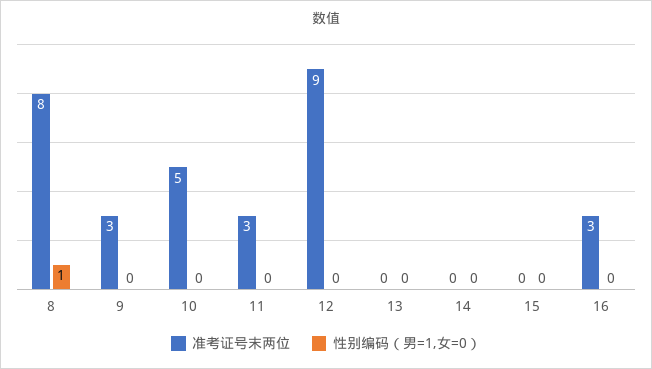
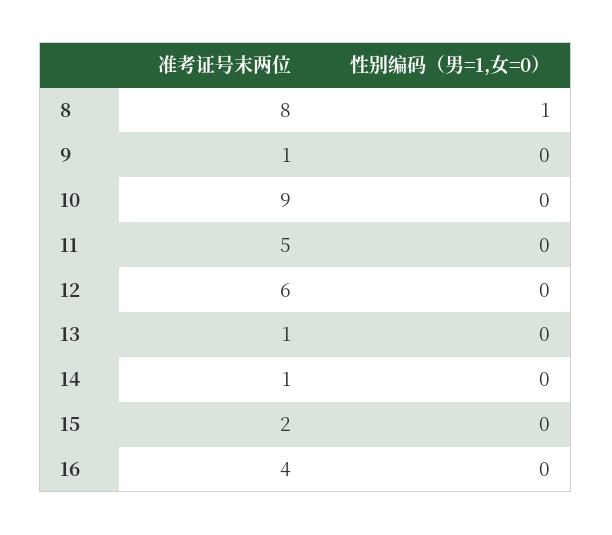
准考证号末两位, 9: 3 -> 1
准考证号末两位, 10: 5 -> 9
准考证号末两位, 11: 3 -> 5
准考证号末两位, 12: 9 -> 6
准考证号末两位, 13: 0 -> 1
准考证号末两位, 14: 0 -> 1
准考证号末两位, 15: 0 -> 2
准考证号末两位, 16: 3 -> 4

